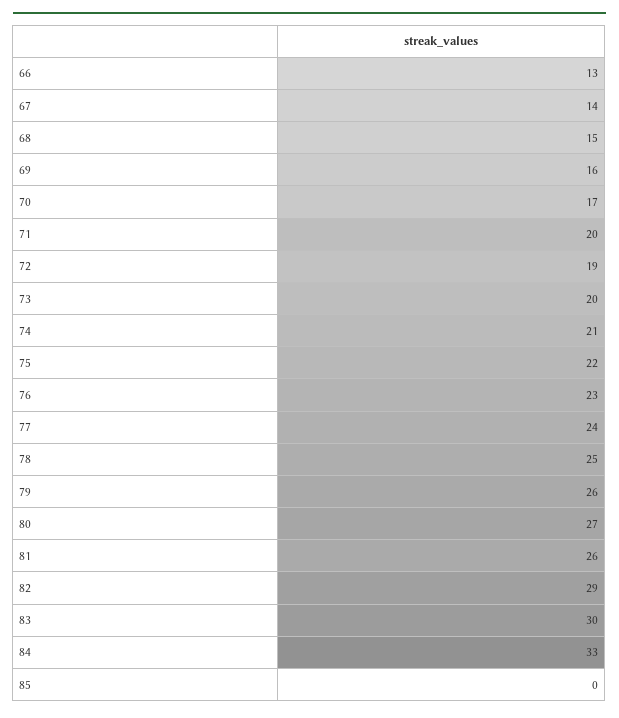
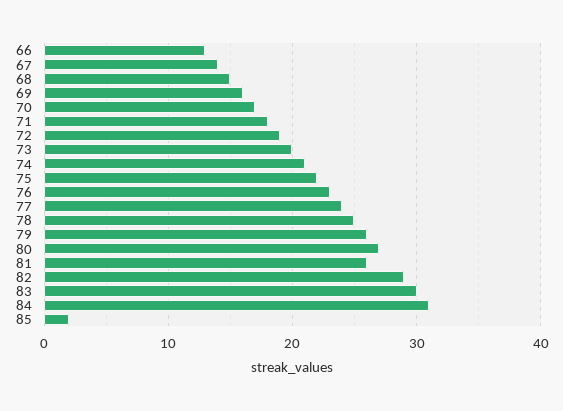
71: 20 -> 18
84: 33 -> 31
85: 0 -> 2

